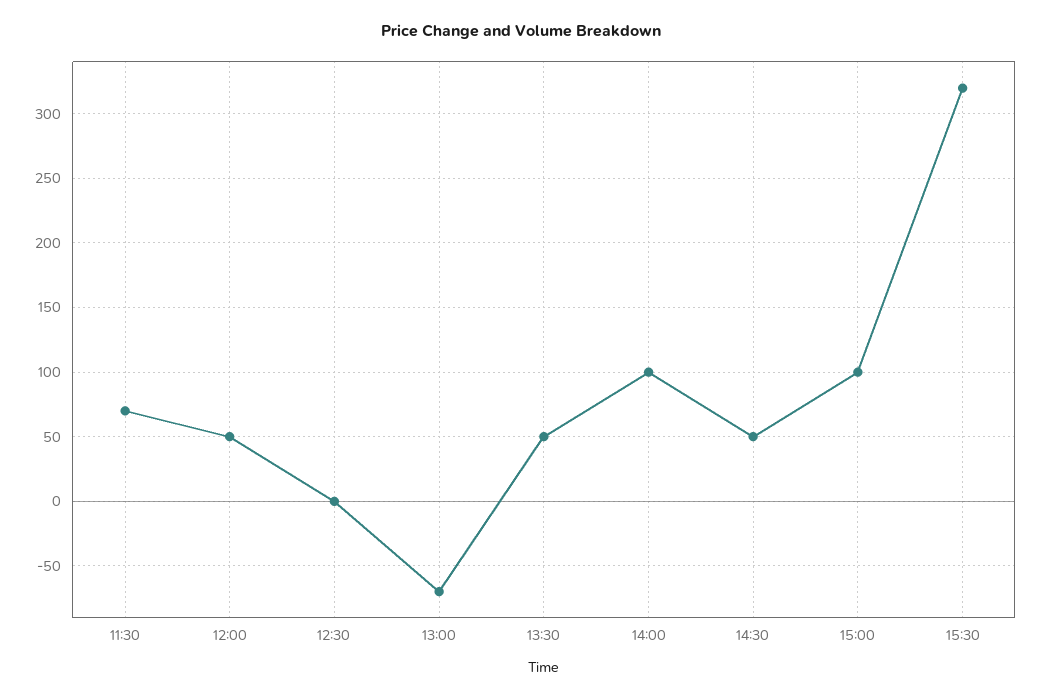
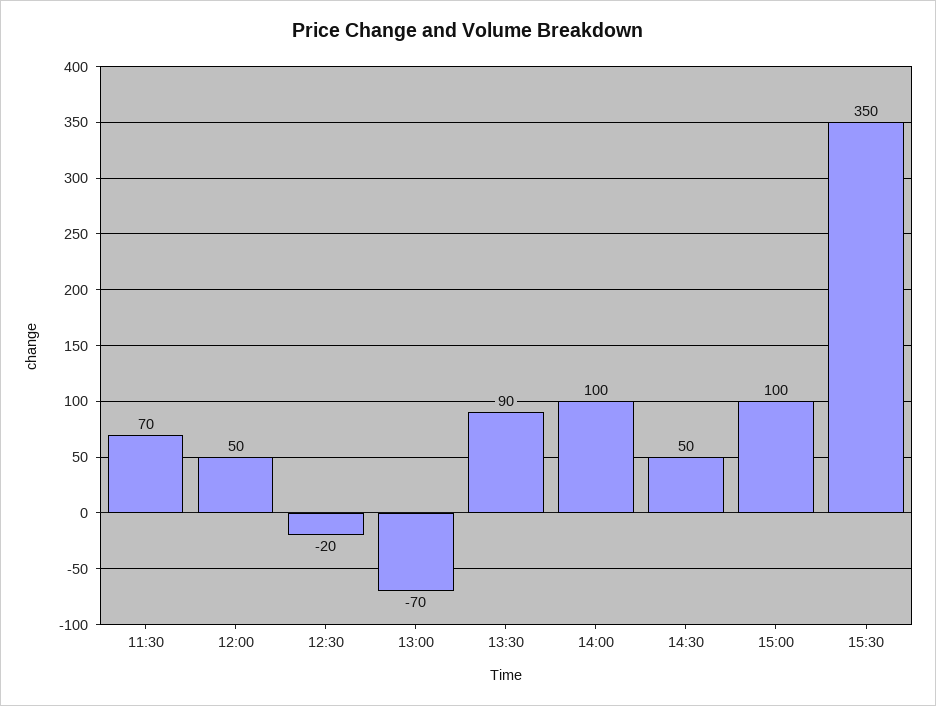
12:30: 0 -> -20
13:30: 50 -> 90
15:30: 320 -> 350

